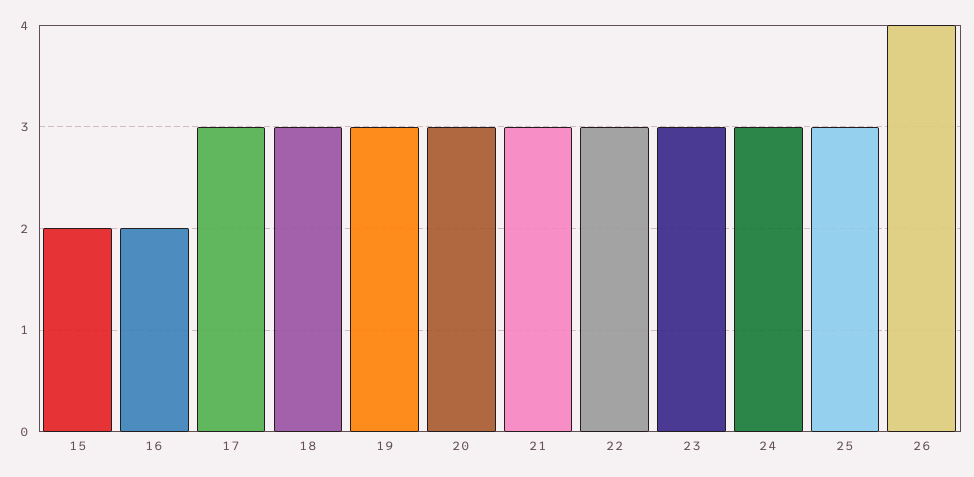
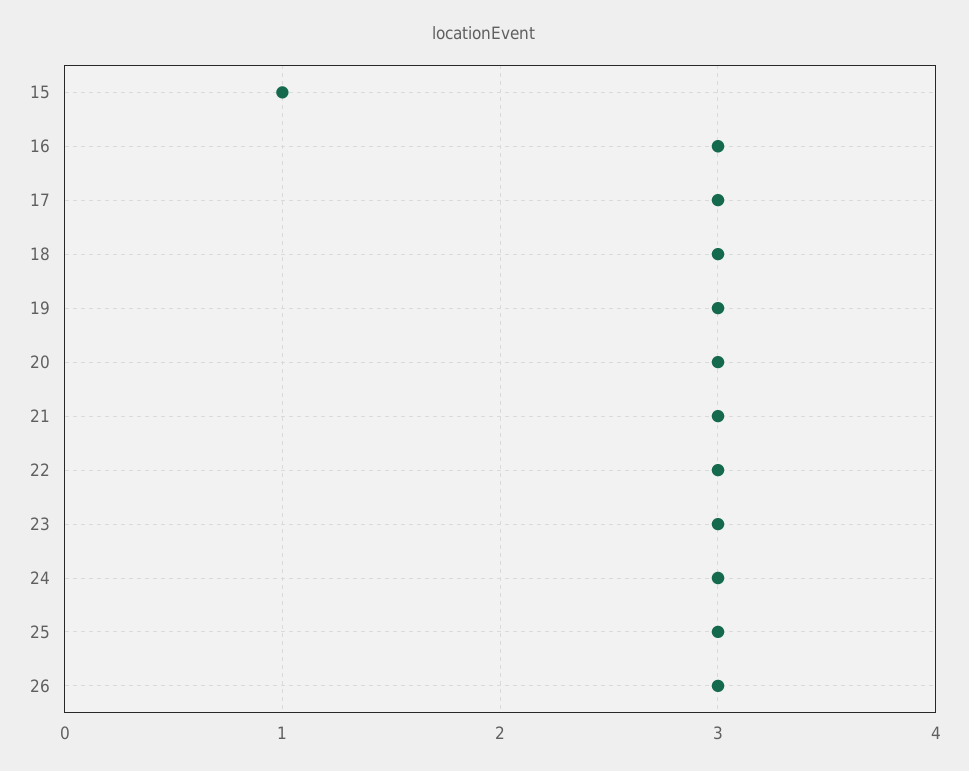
15: 2 -> 1
16: 2 -> 3
26: 4 -> 3

